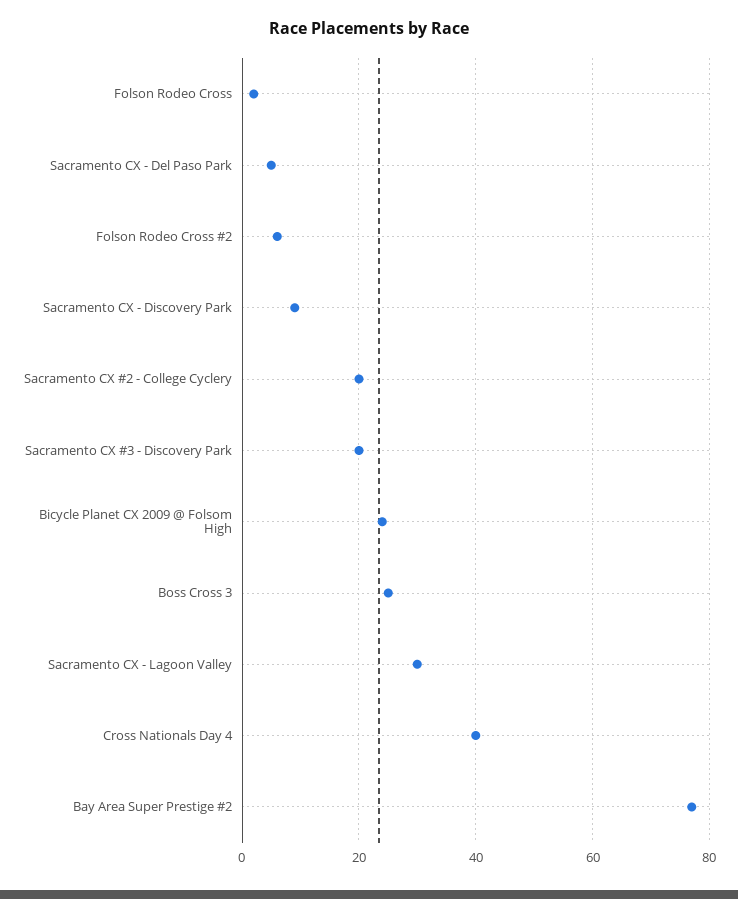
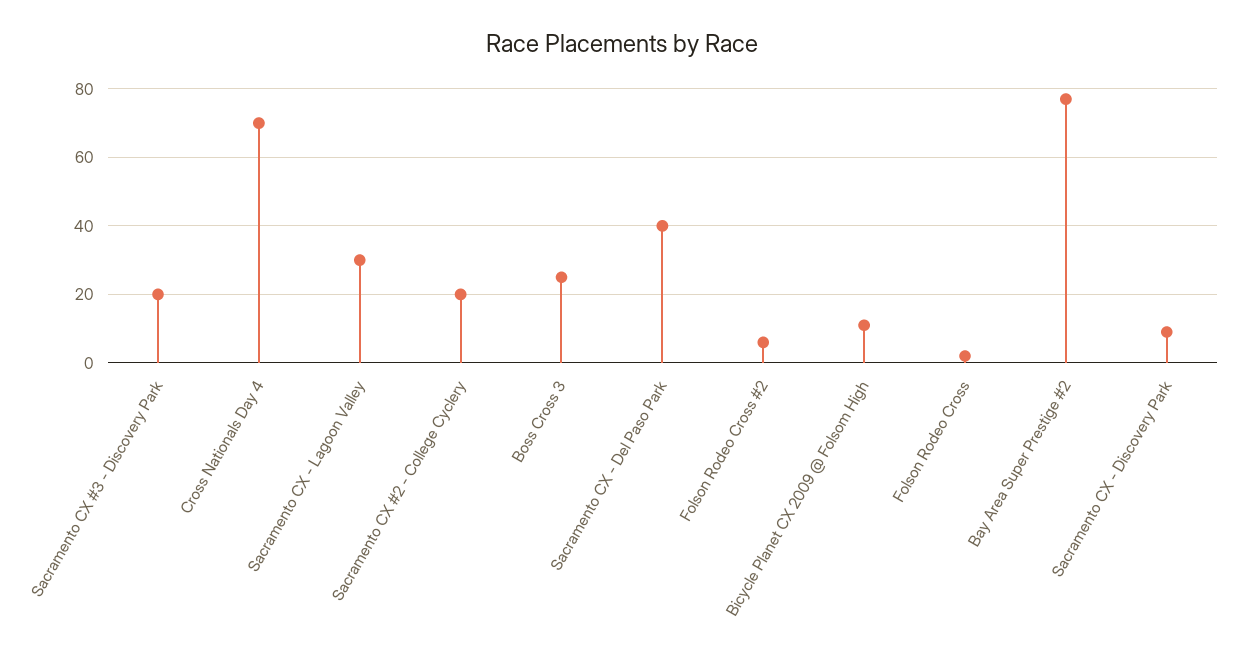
Sacramento CX - Del Paso Park: 5 -> 40
Bicycle Planet CX 2009 @ Folsom High: 25 -> 10
Cross Nationals Day 4: 40 -> 70

